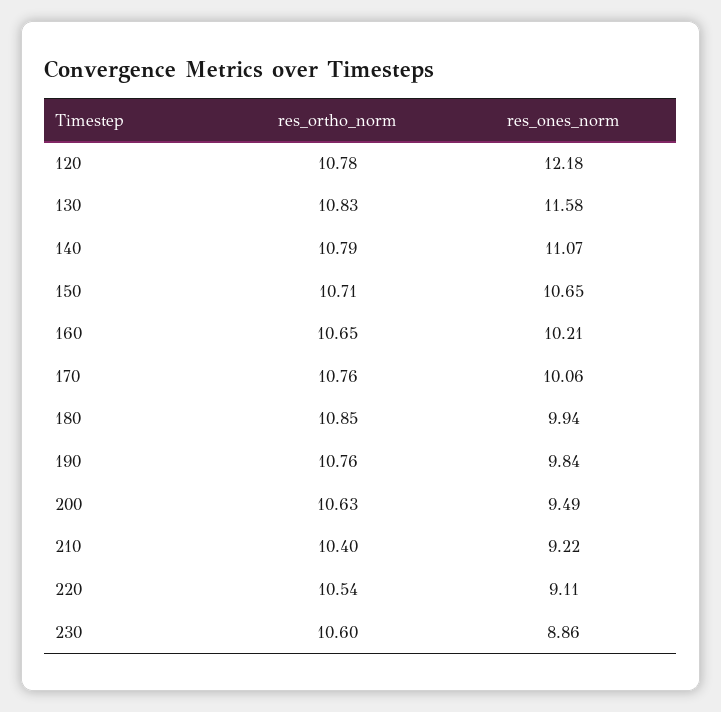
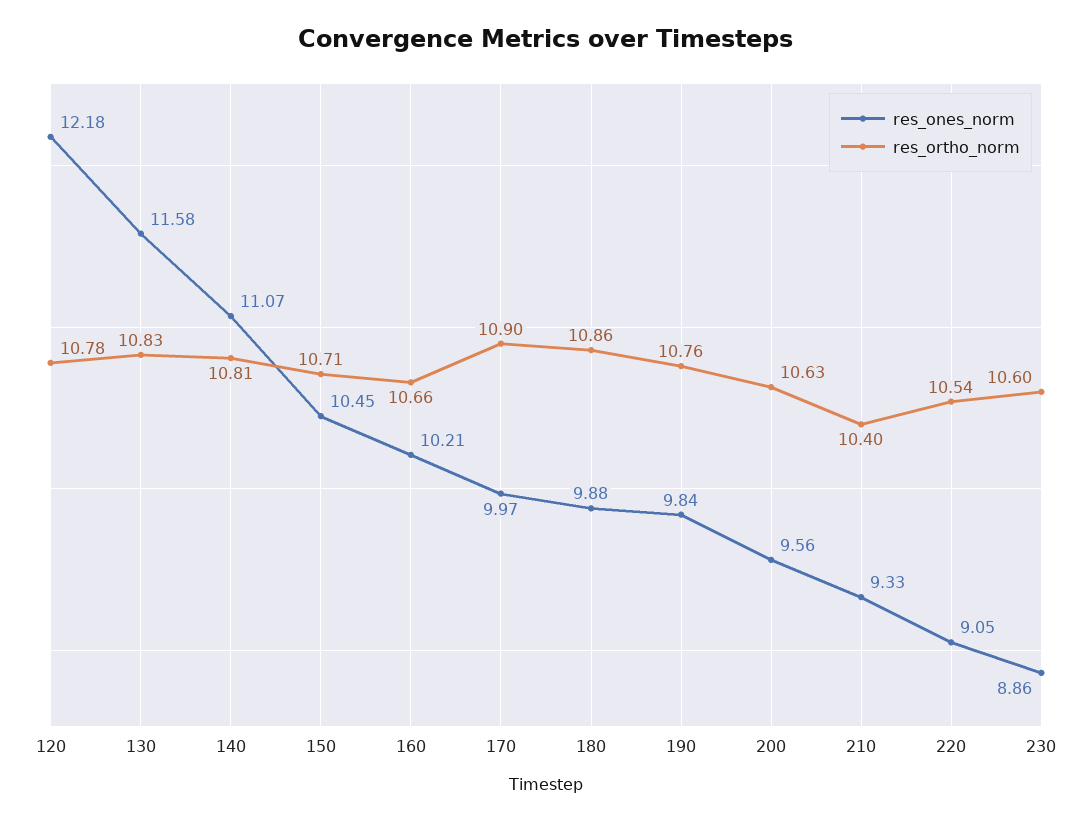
res_ortho_norm, 140: 10.79 -> 10.81
res_ones_norm, 150: 10.65 -> 10.45
res_ortho_norm, 160: 10.65 -> 10.66
res_ortho_norm, 170: 10.76 -> 10.9
res_ones_norm, 170: 10.06 -> 9.97
res_ortho_norm, 180: 10.85 -> 10.86
res_ones_norm, 180: 9.94 -> 9.88
res_ones_norm, 200: 9.49 -> 9.56
res_ones_norm, 210: 9.22 -> 9.33
res_ones_norm, 220: 9.11 -> 9.05

